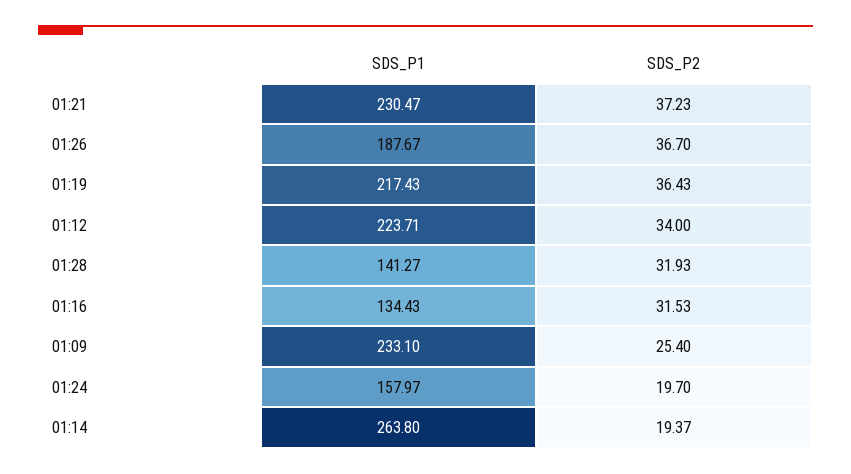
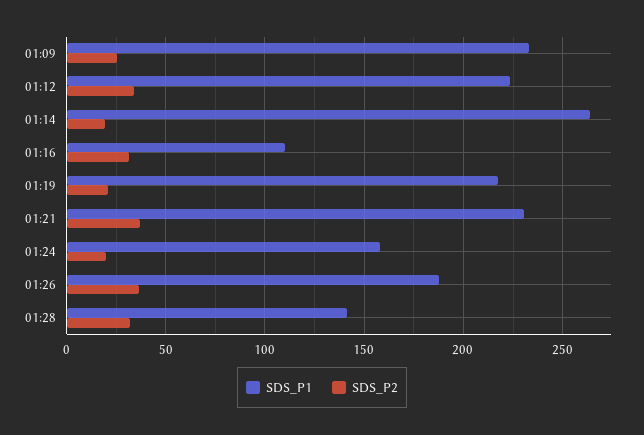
SDS_P2, 01:19: 36.43 -> 20
SDS_P1, 01:16: 134.43 -> 110

